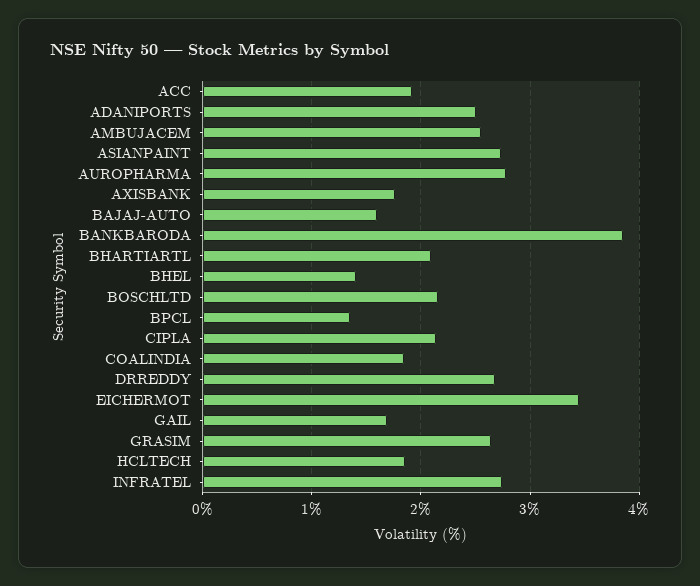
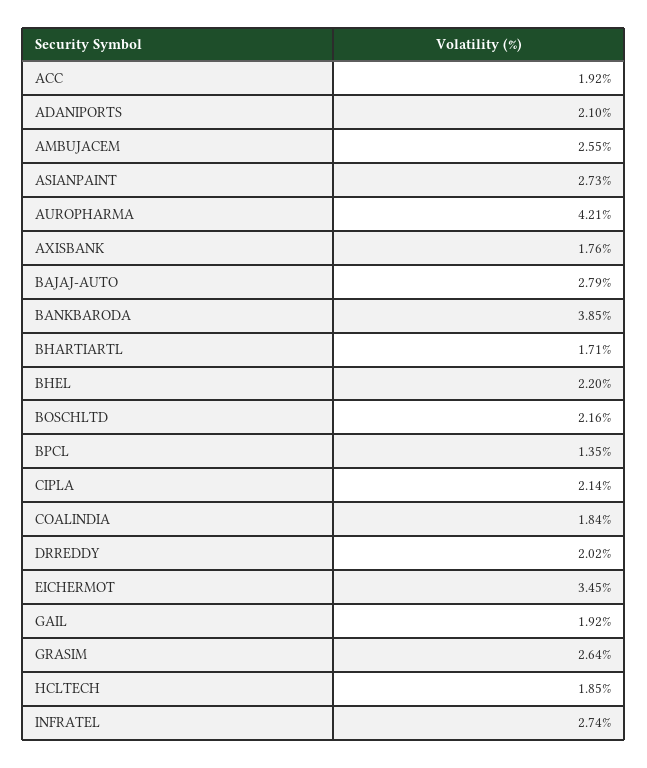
ADANIPORTS: 2.5 -> 2.1
AUROPHARMA: 2.8 -> 4.21
BAJAJ-AUTO: 1.6 -> 2.79
BHARTIARTL: 2.1 -> 1.71
BHEL: 1.4 -> 2.2
DRREDDY: 2.7 -> 2.02
GAIL: 1.7 -> 1.92

